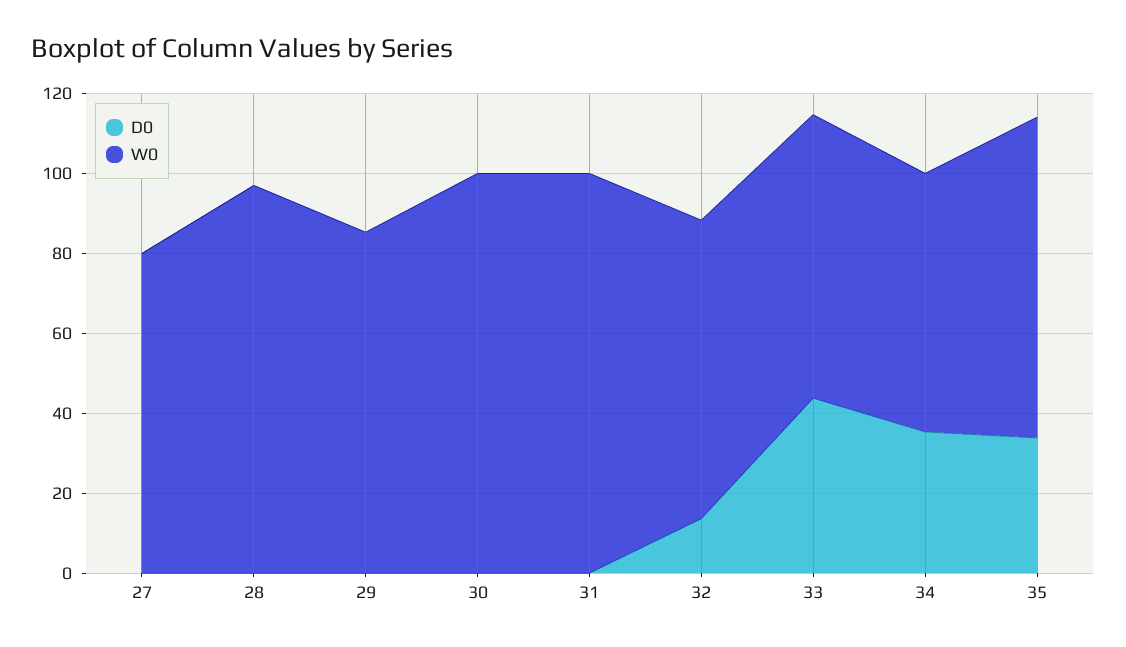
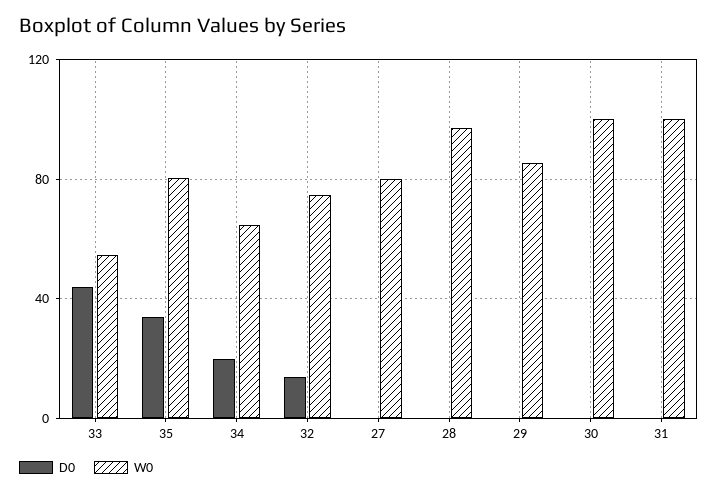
W0, 33: 70 -> 55
D0, 34: 35 -> 20

